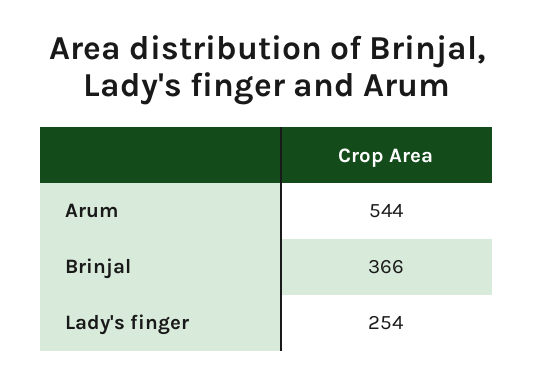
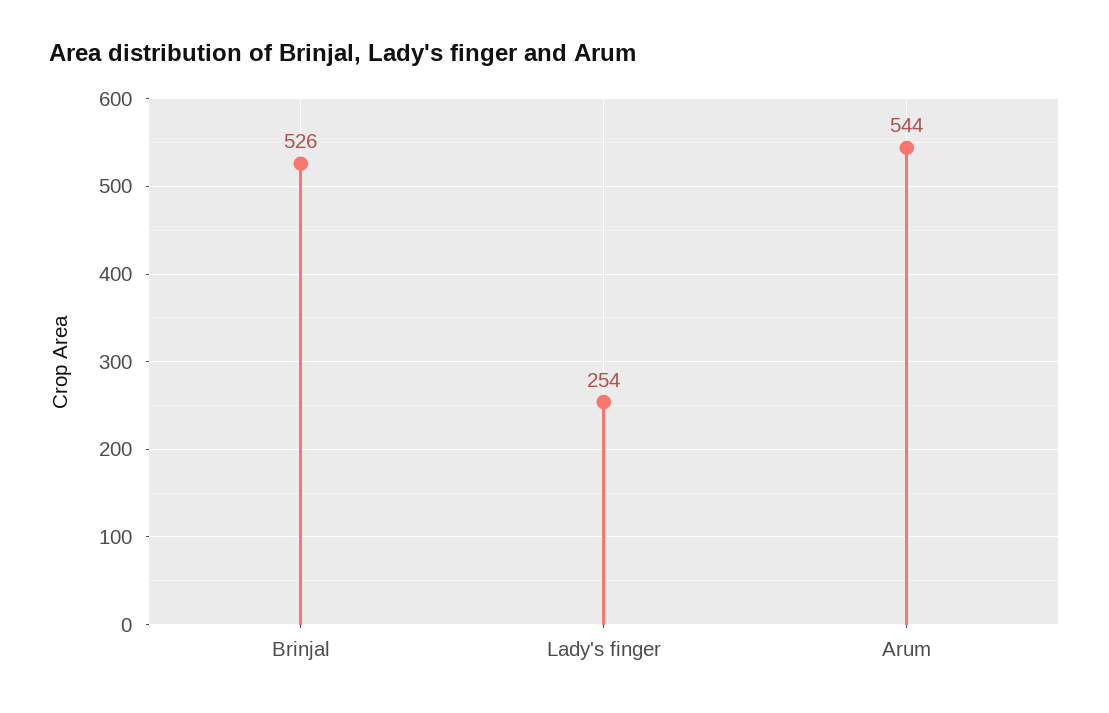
Brinjal: 366 -> 526

